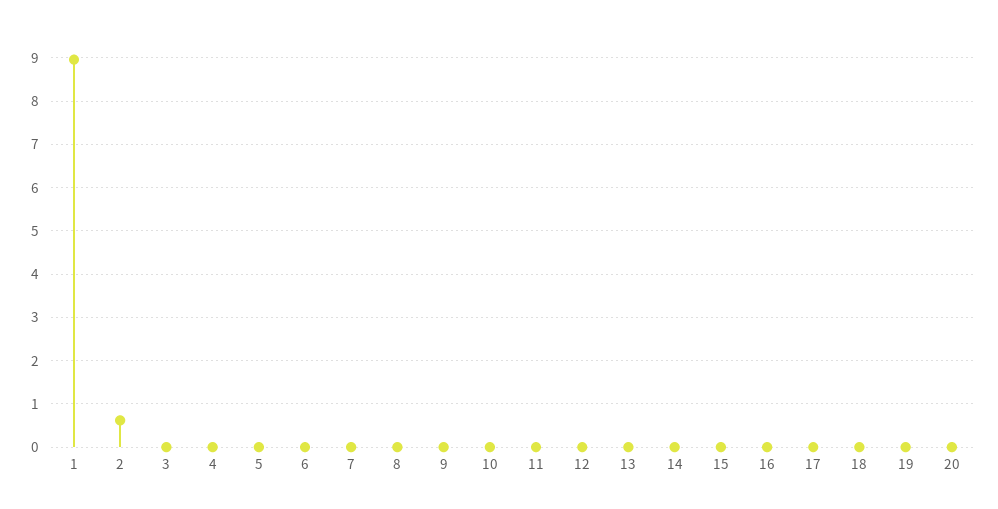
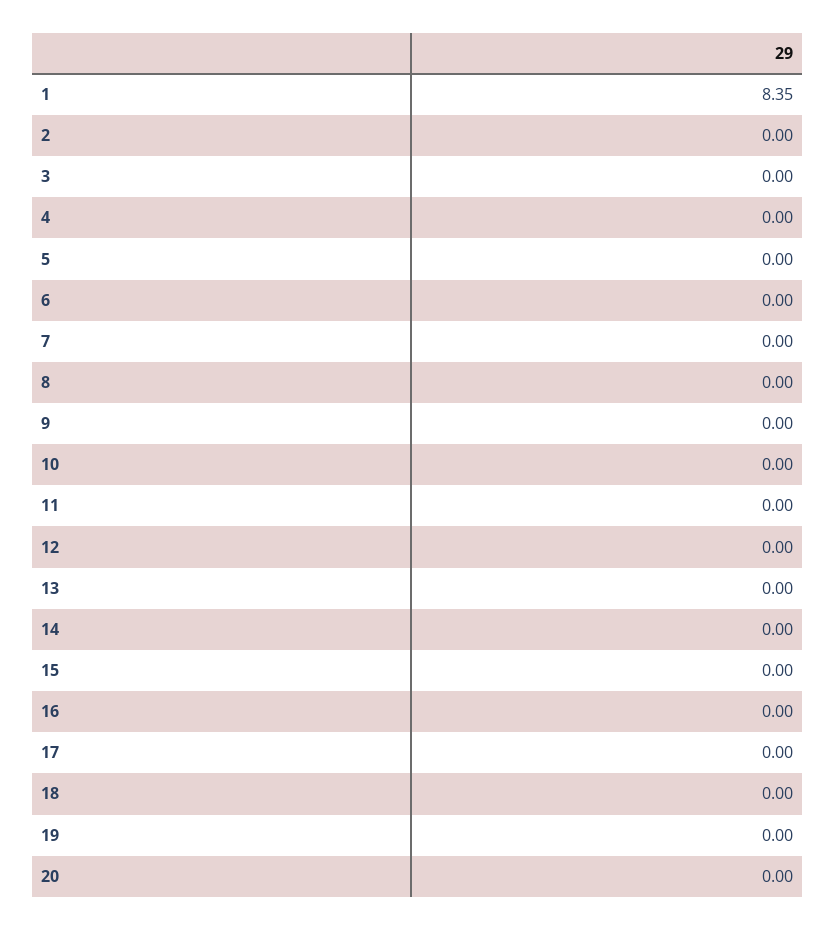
1: 9 -> 8.35
2: 0.6 -> 0

